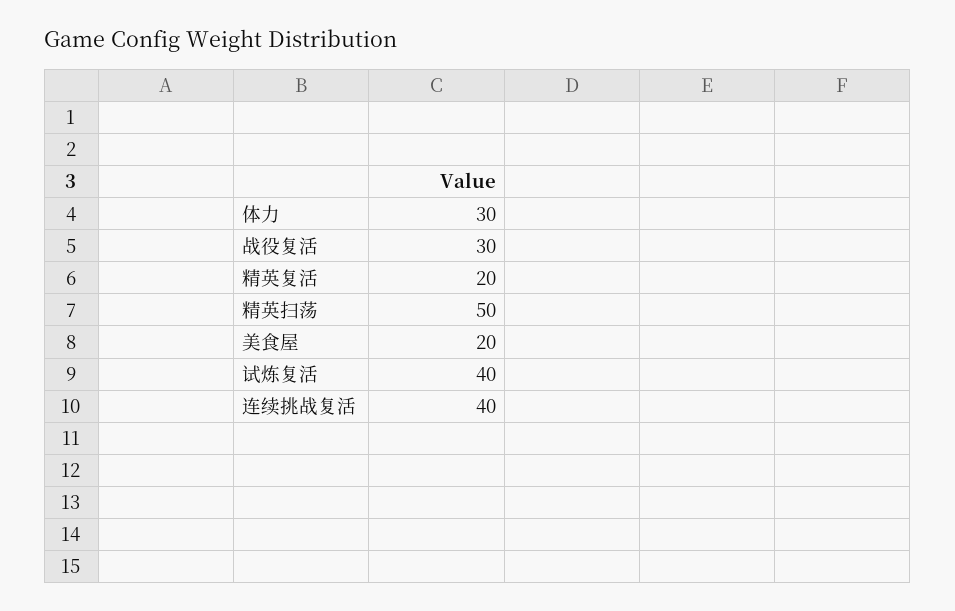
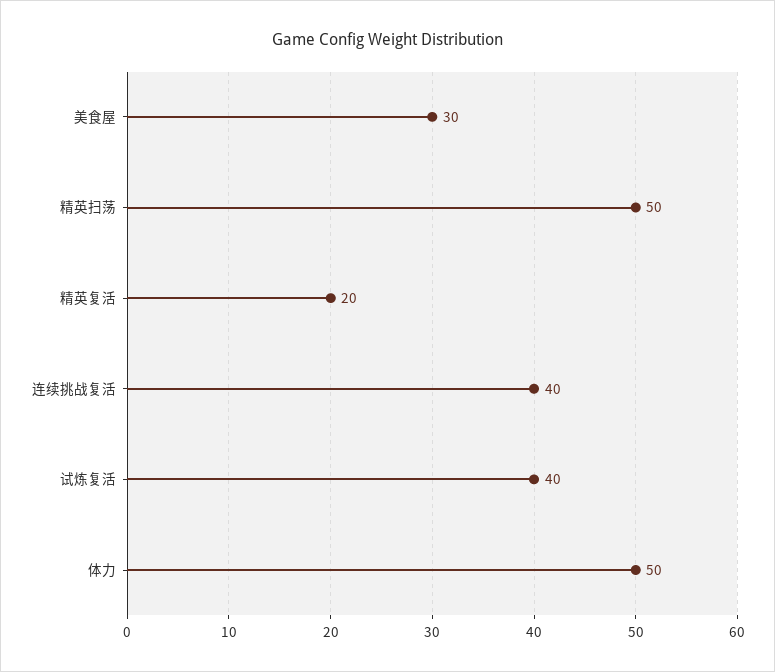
体力: 30 -> 50
战役复活: 30 -> none
美食屋: 20 -> 30

